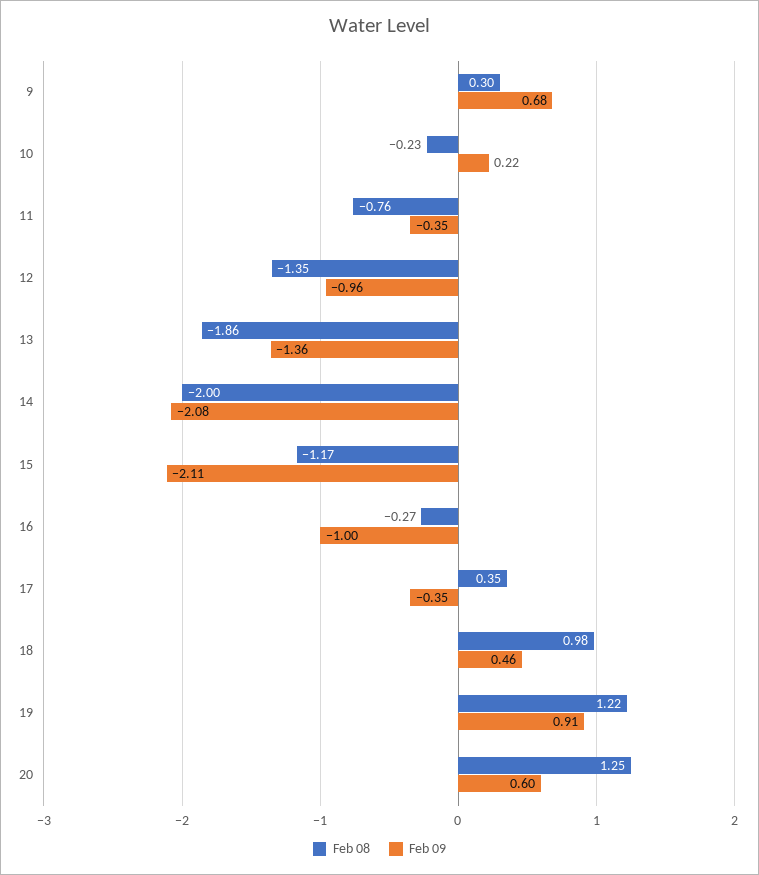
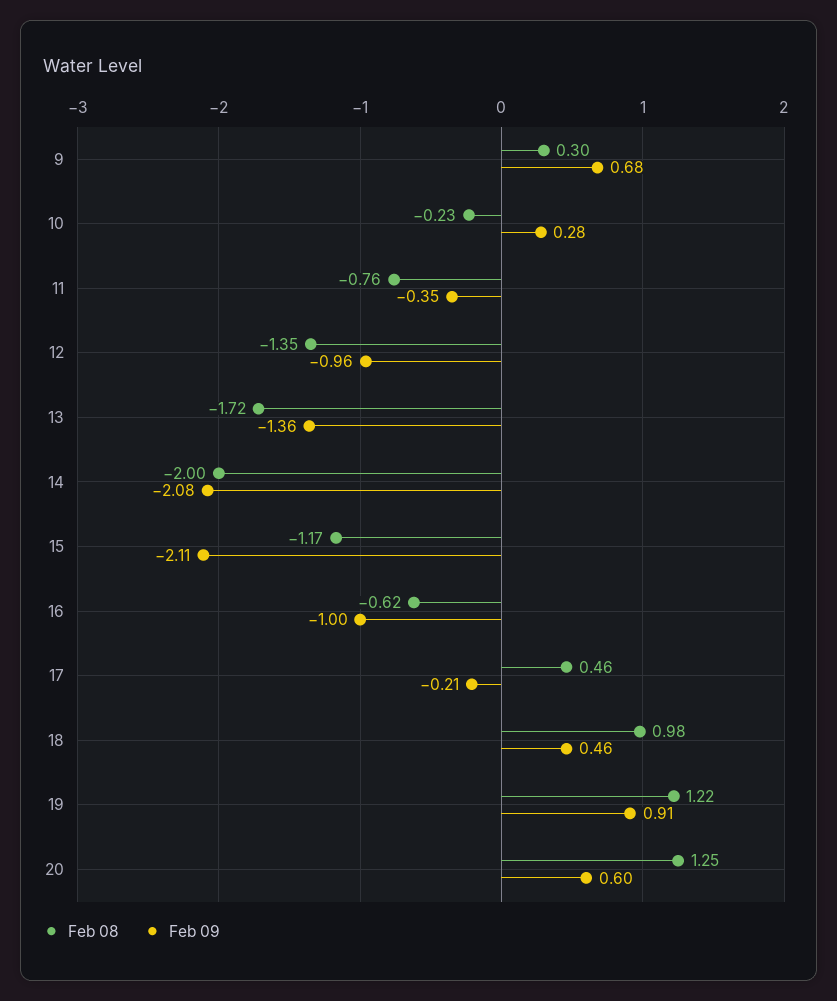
Feb 09, 10: 0.22 -> 0.28
Feb 08, 13: -1.86 -> -1.72
Feb 08, 16: -0.27 -> -0.62
Feb 08, 17: 0.35 -> 0.46
Feb 09, 17: -0.35 -> -0.21

